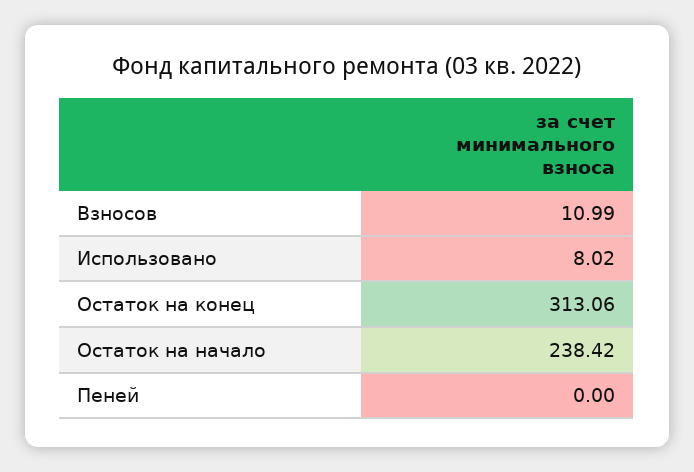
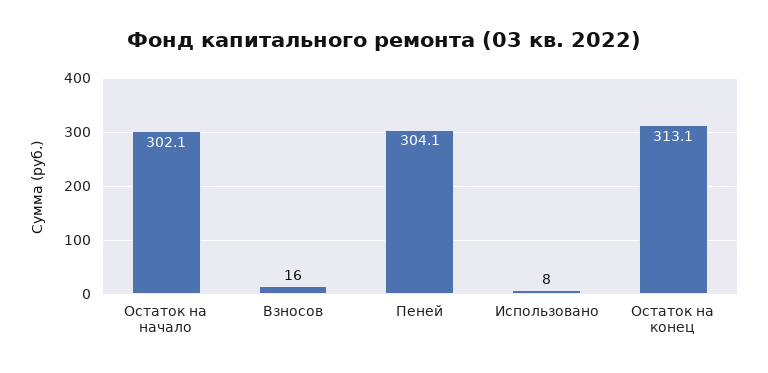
Взносов: 10.99 -> 16
Остаток на начало: 238.42 -> 302.1
Пеней: 0 -> 304.1

